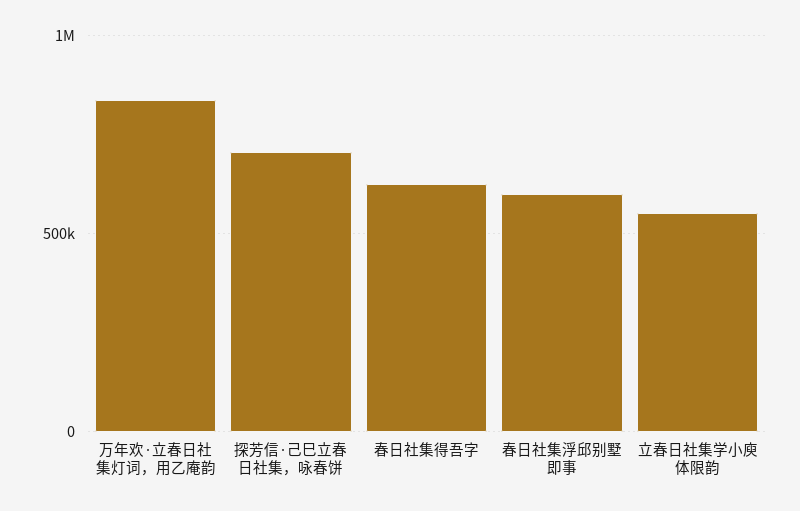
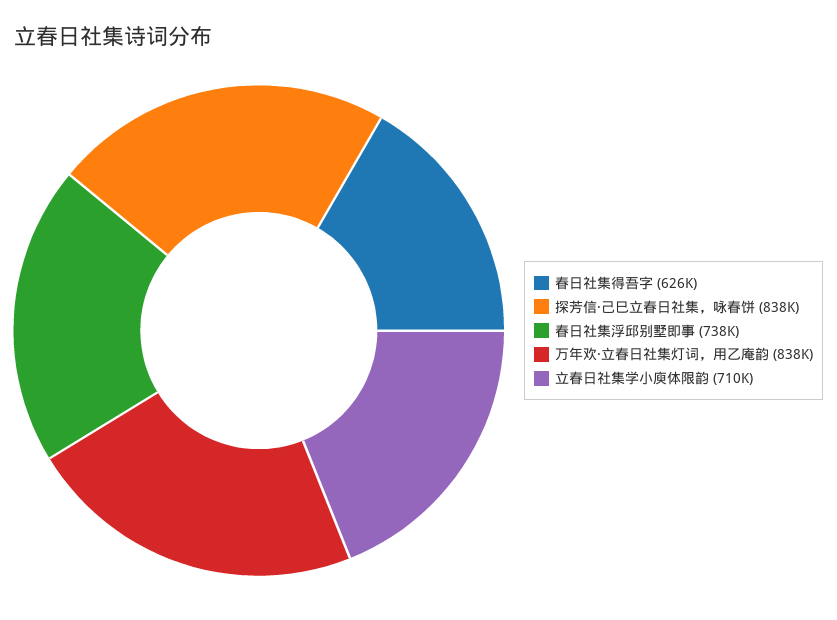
探芳信·己巳立春日社集，咏春饼: 700000 -> 838000
春日社集浮邱别墅即事: 600000 -> 738000
立春日社集学小庾体限韵: 550000 -> 710000

